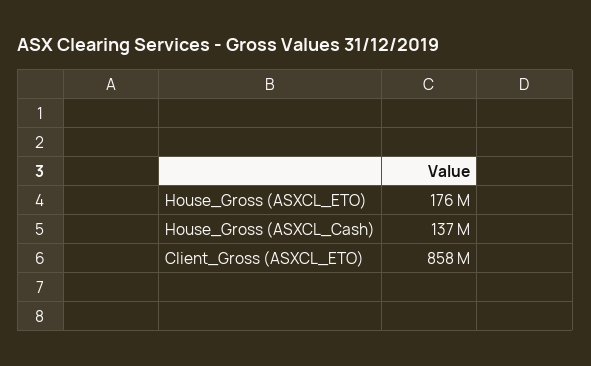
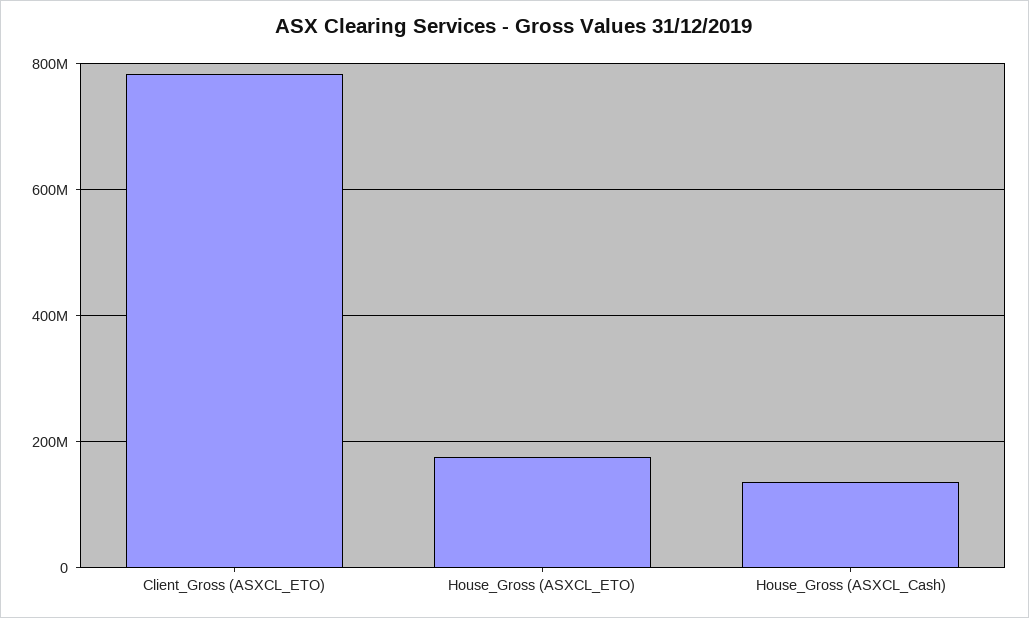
Client_Gross (ASXCL_ETO): 858000000 -> 780000000

